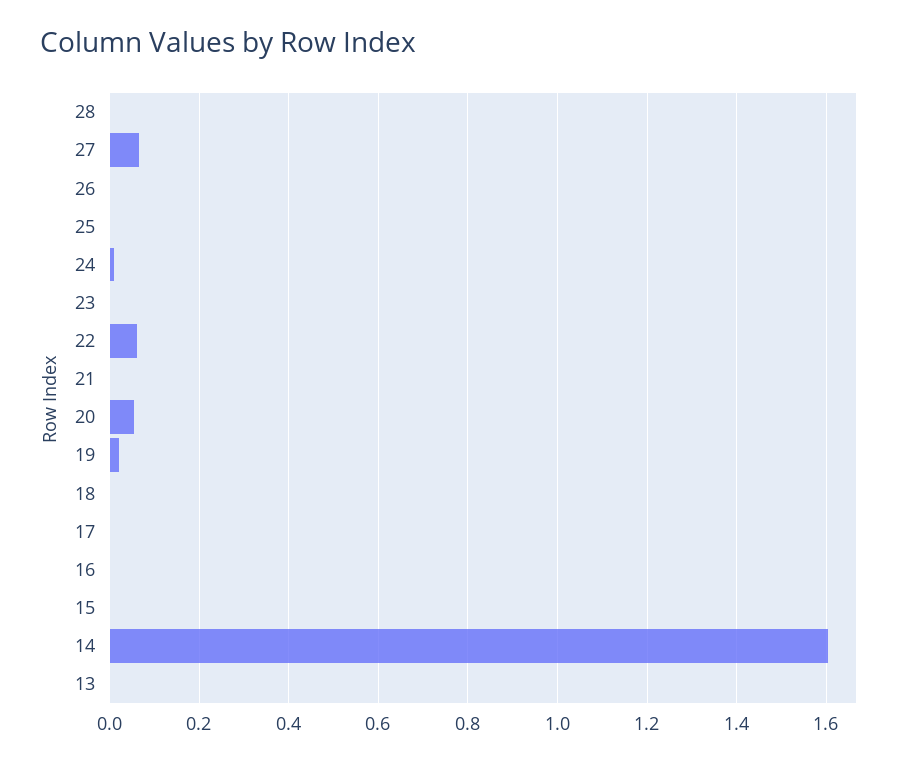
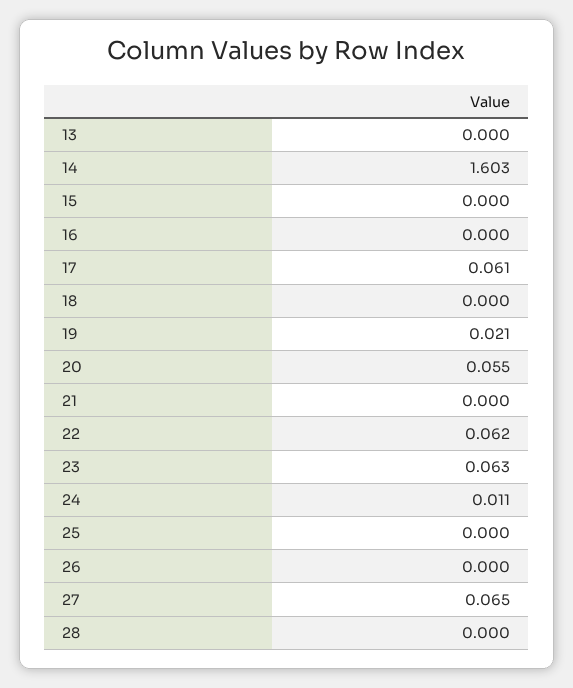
23: 0 -> 0.063
17: 0 -> 0.061

